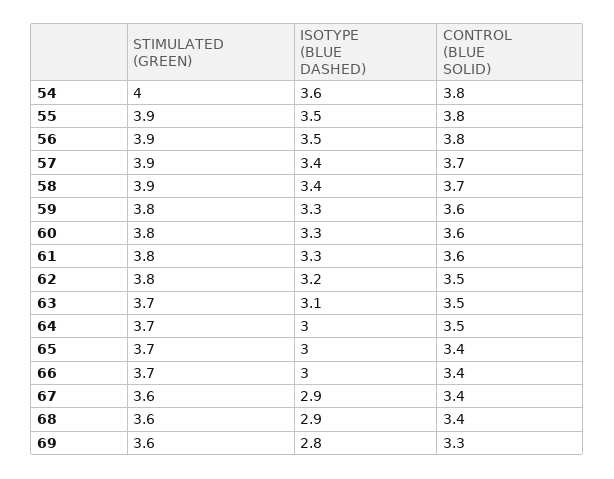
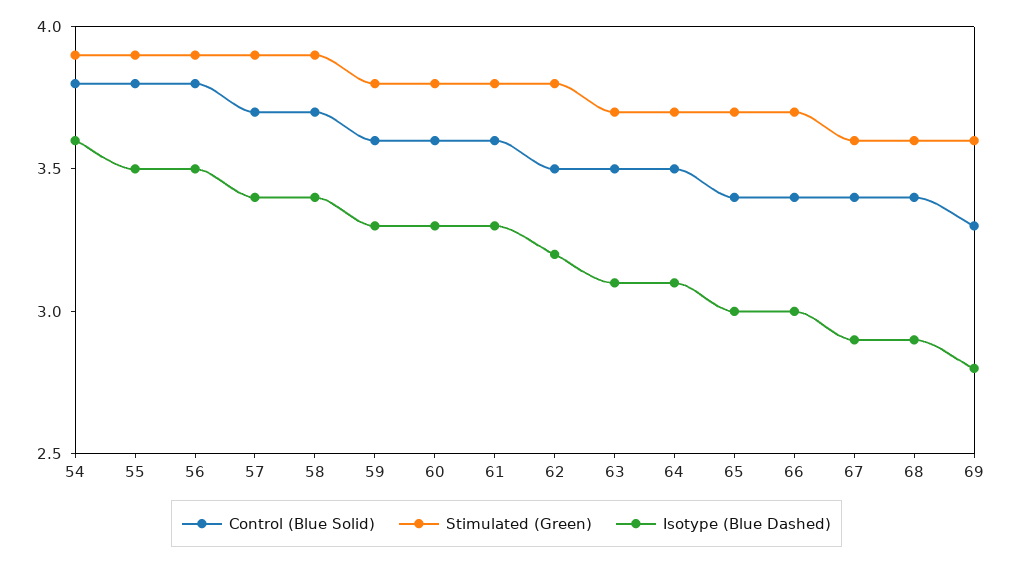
STIMULATED (GREEN), 54: 4 -> 3.9
ISOTYPE (BLUE DASHED), 64: 3 -> 3.1

